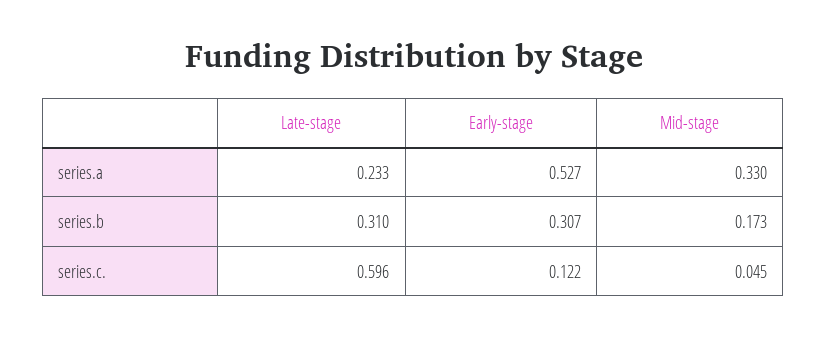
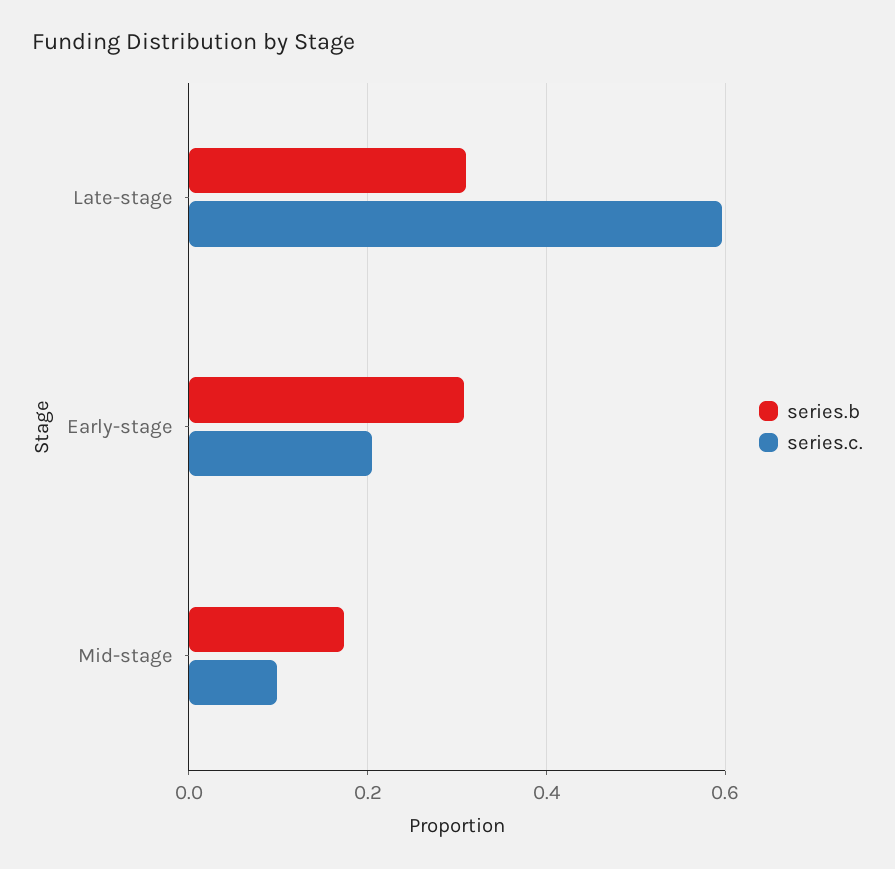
series.a, Late-stage: 0.233 -> none
series.a, Early-stage: 0.527 -> none
series.a, Mid-stage: 0.33 -> none
series.c., Early-stage: 0.122 -> 0.2
series.c., Mid-stage: 0.045 -> 0.1

